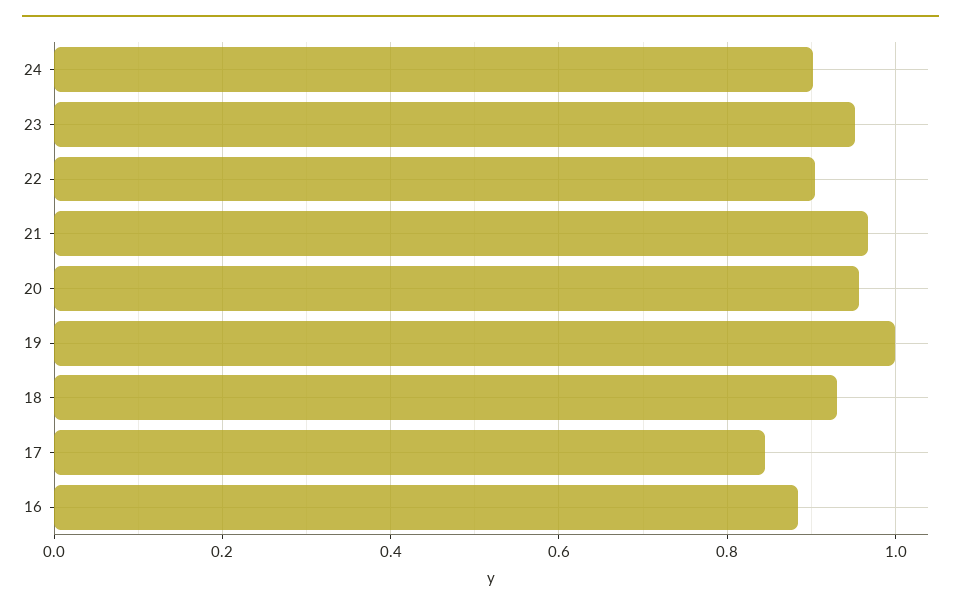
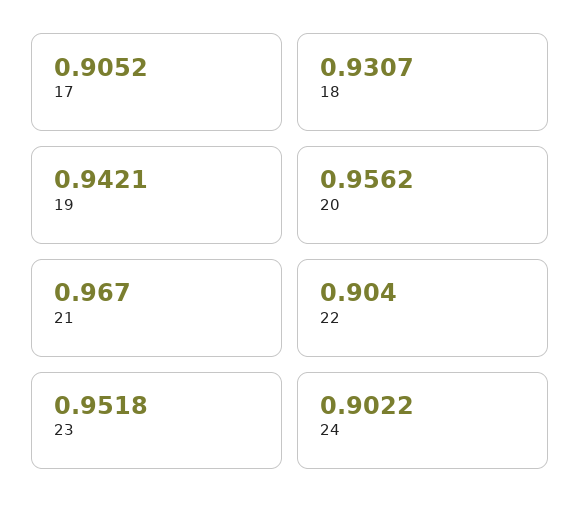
19: 1 -> 0.9421
17: 0.84 -> 0.9052
16: 0.88 -> none

